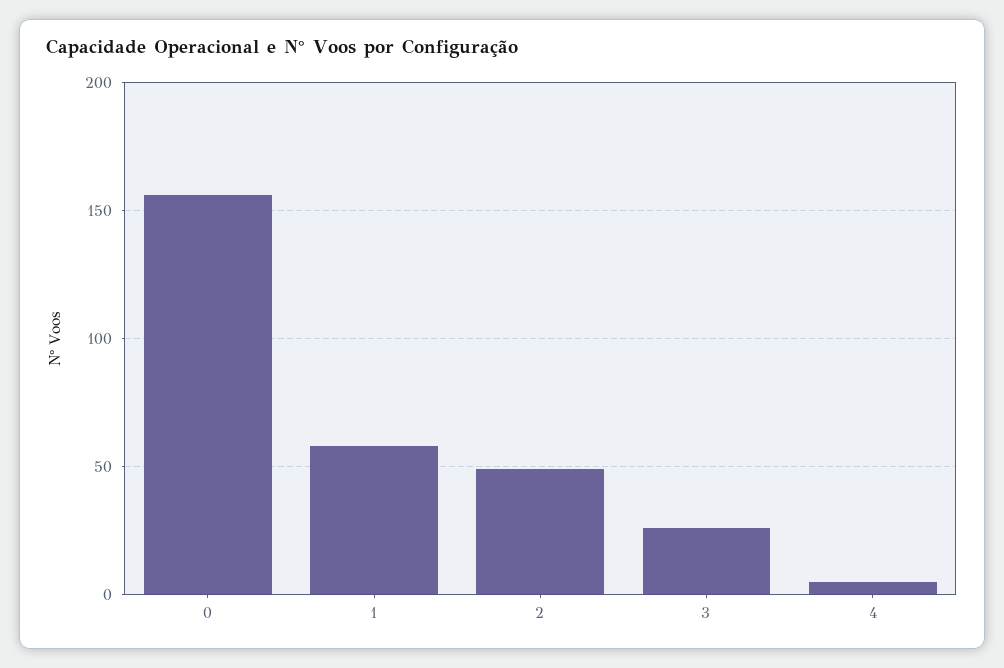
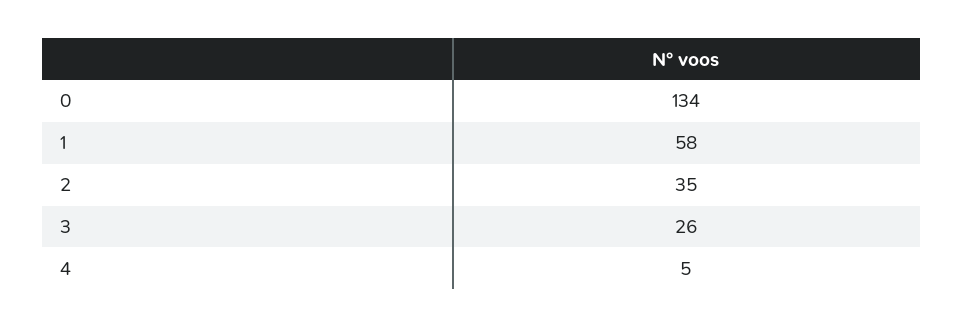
0: 155 -> 134
2: 50 -> 35

